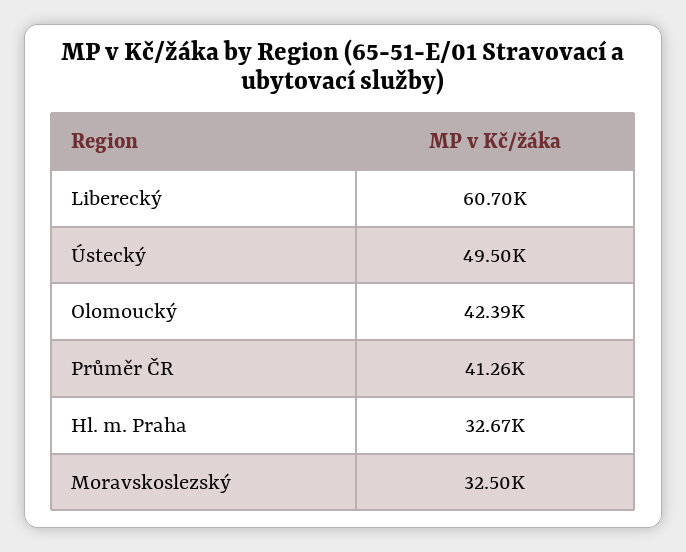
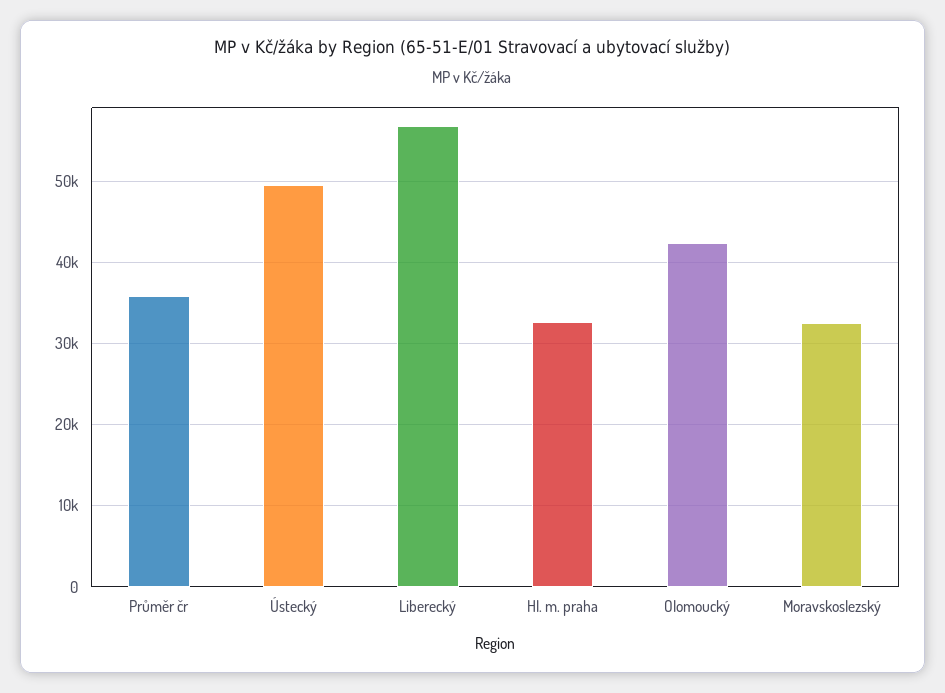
Liberecký: 60700 -> 57000
Průměr ČR: 41260 -> 36000

